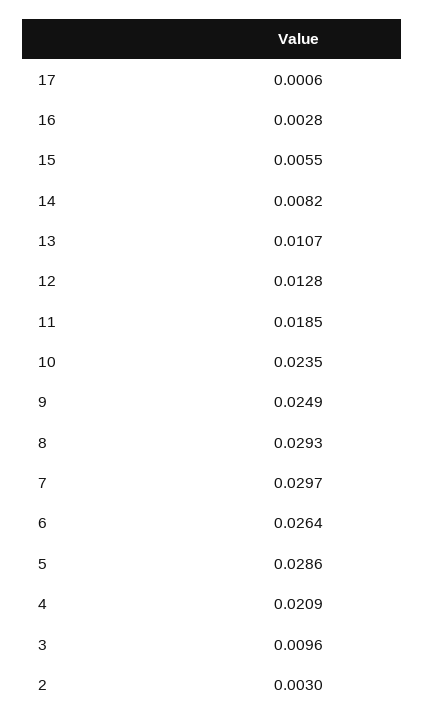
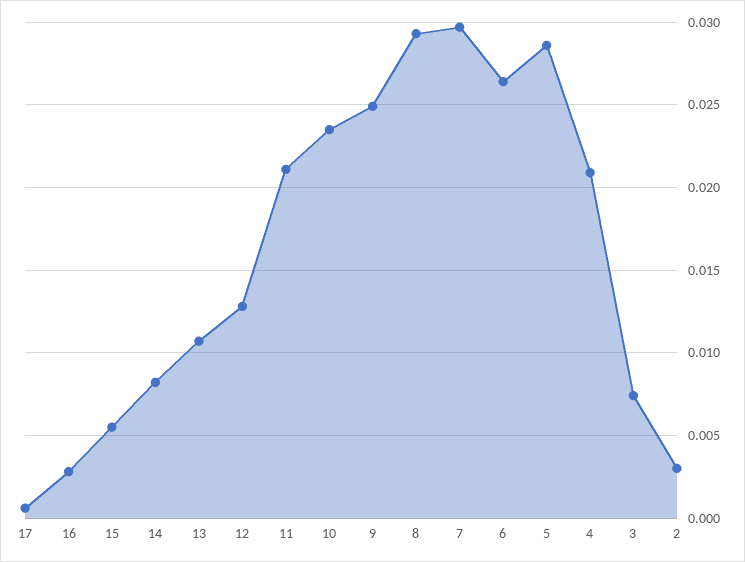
11: 0.0185 -> 0.021
3: 0.0096 -> 0.0075

